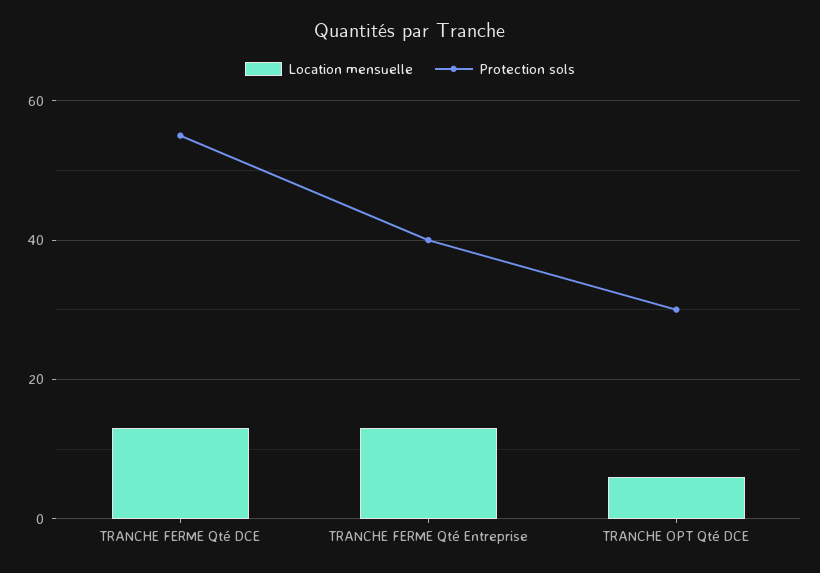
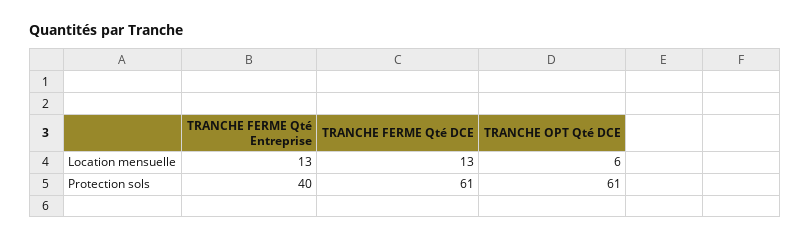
Protection sols, TRANCHE FERME Qté DCE: 55 -> 61
Protection sols, TRANCHE OPT Qté DCE: 30 -> 61

